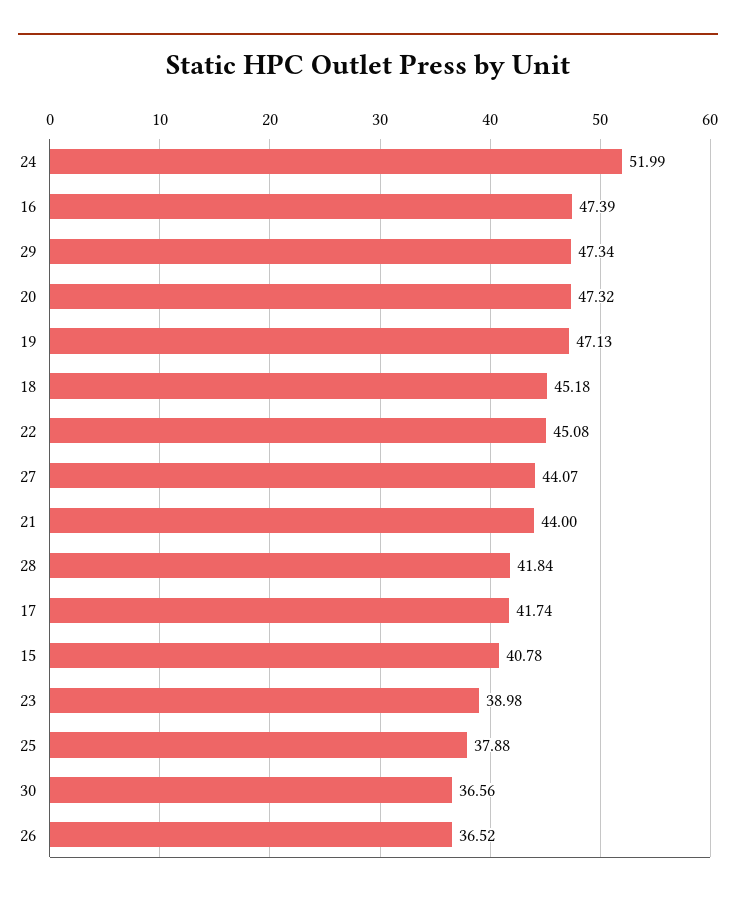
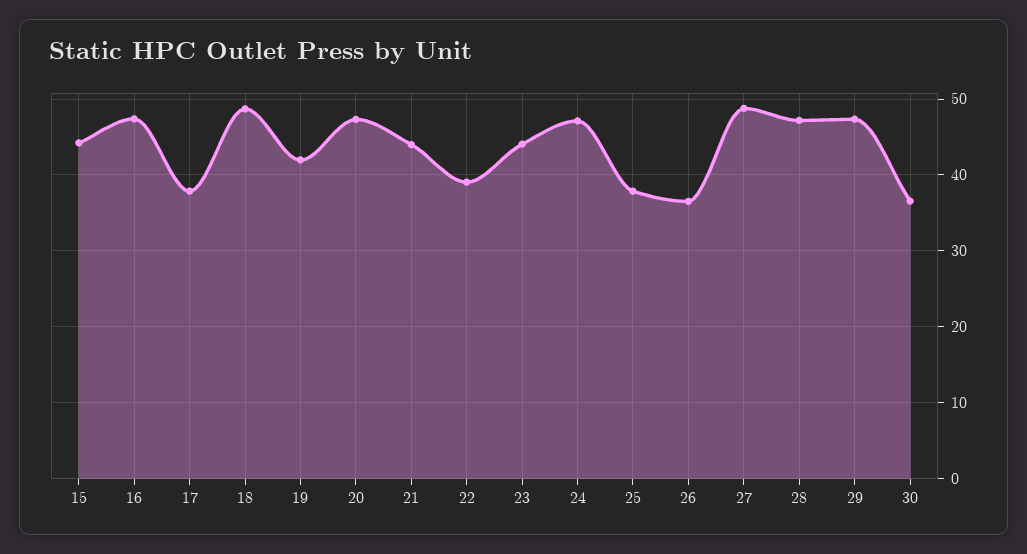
24: 51.99 -> 47
19: 47.13 -> 42
18: 45.18 -> 49
22: 45.08 -> 39
27: 44.07 -> 49
28: 41.84 -> 47
17: 41.74 -> 38
15: 40.78 -> 44
23: 38.98 -> 44

